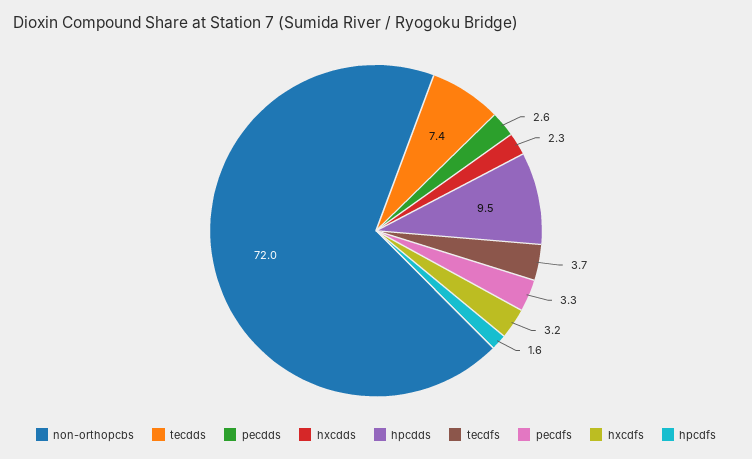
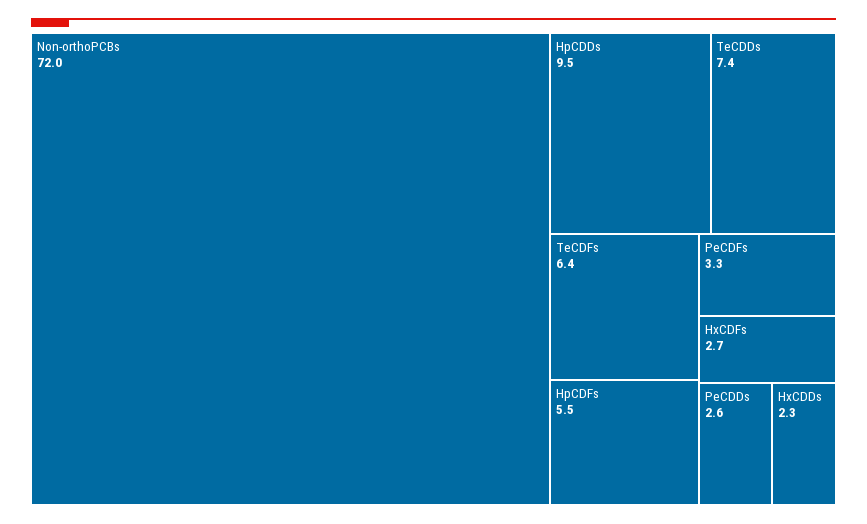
tecdfs: 3.7 -> 6.4
hxcdfs: 3.2 -> 2.7
hpcdfs: 1.6 -> 5.5

